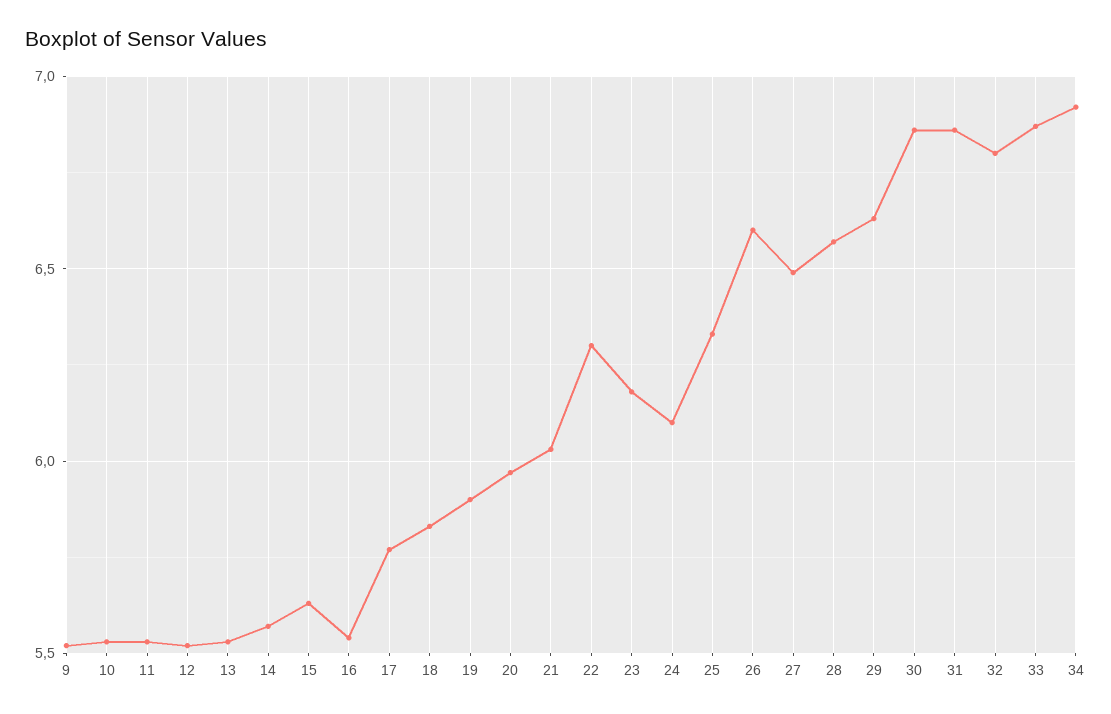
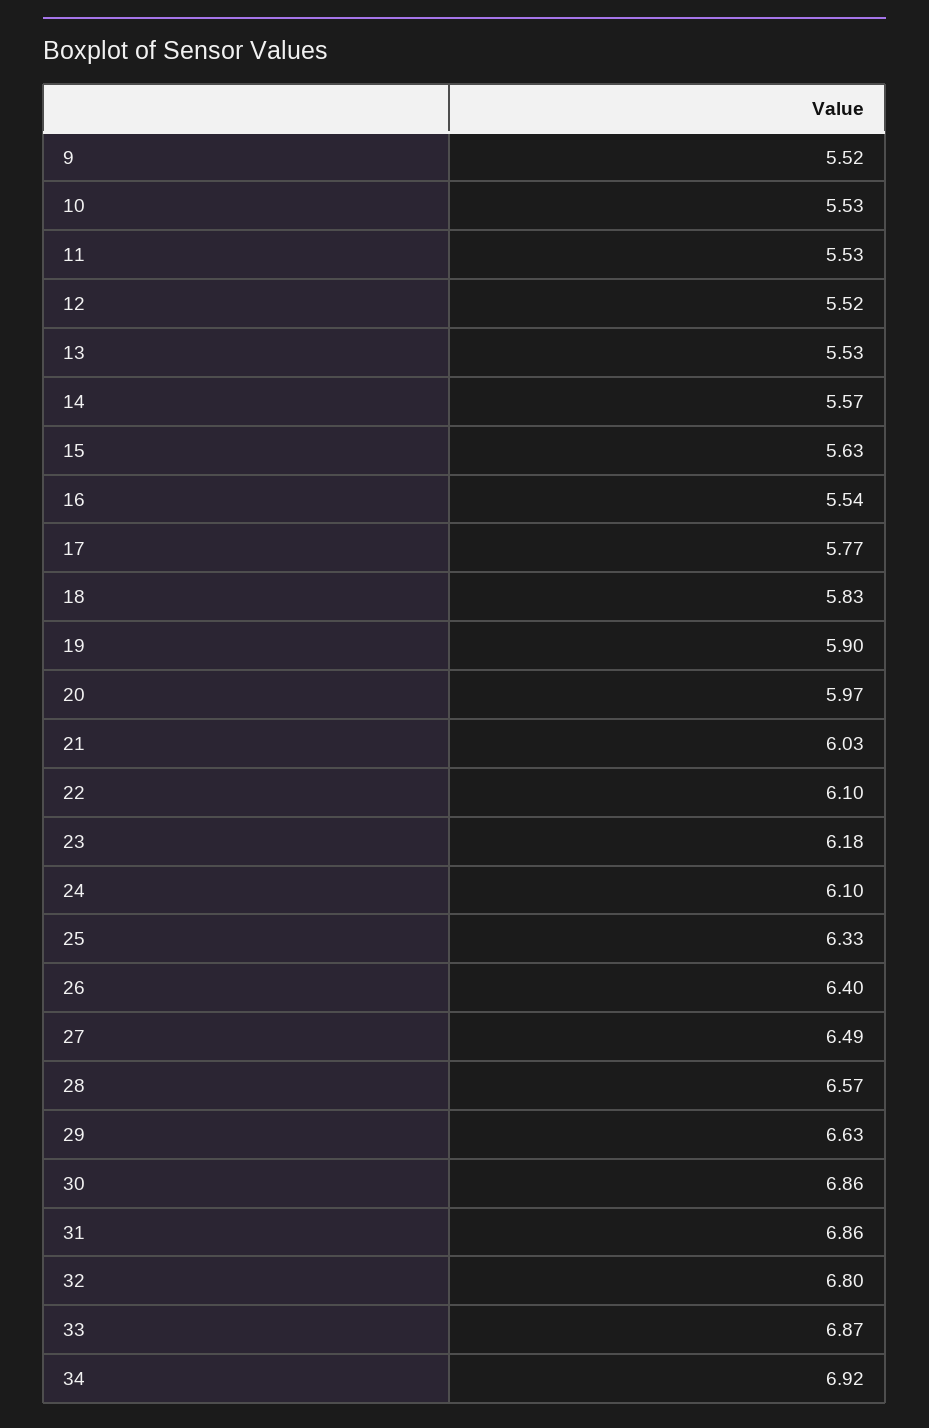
22: 6.3 -> 6.1
26: 6.6 -> 6.4

